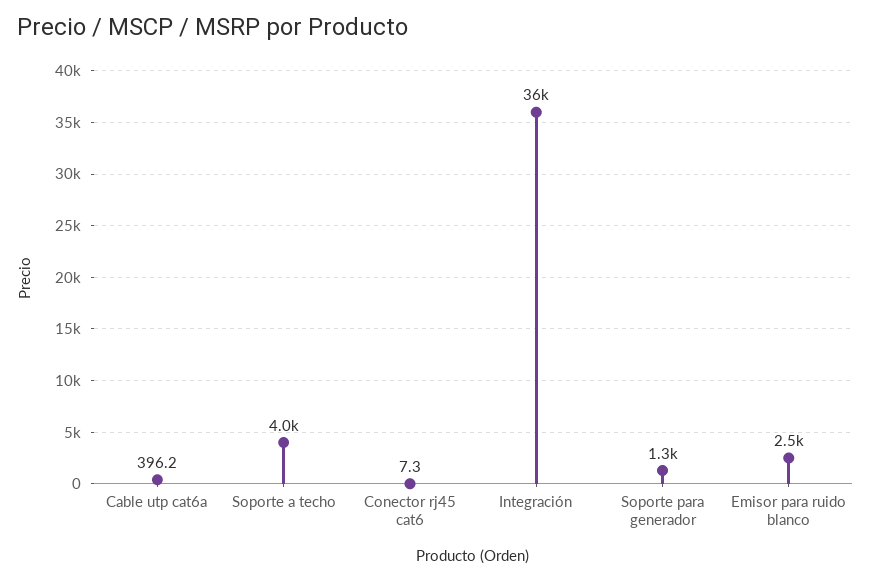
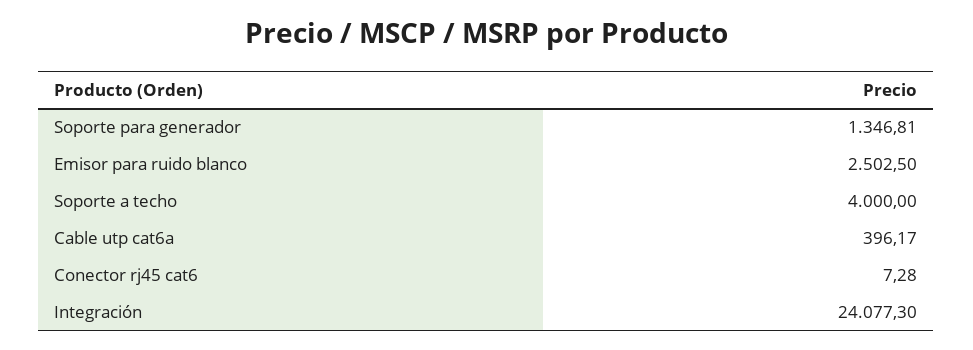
Integración: 36000 -> 24077.3

